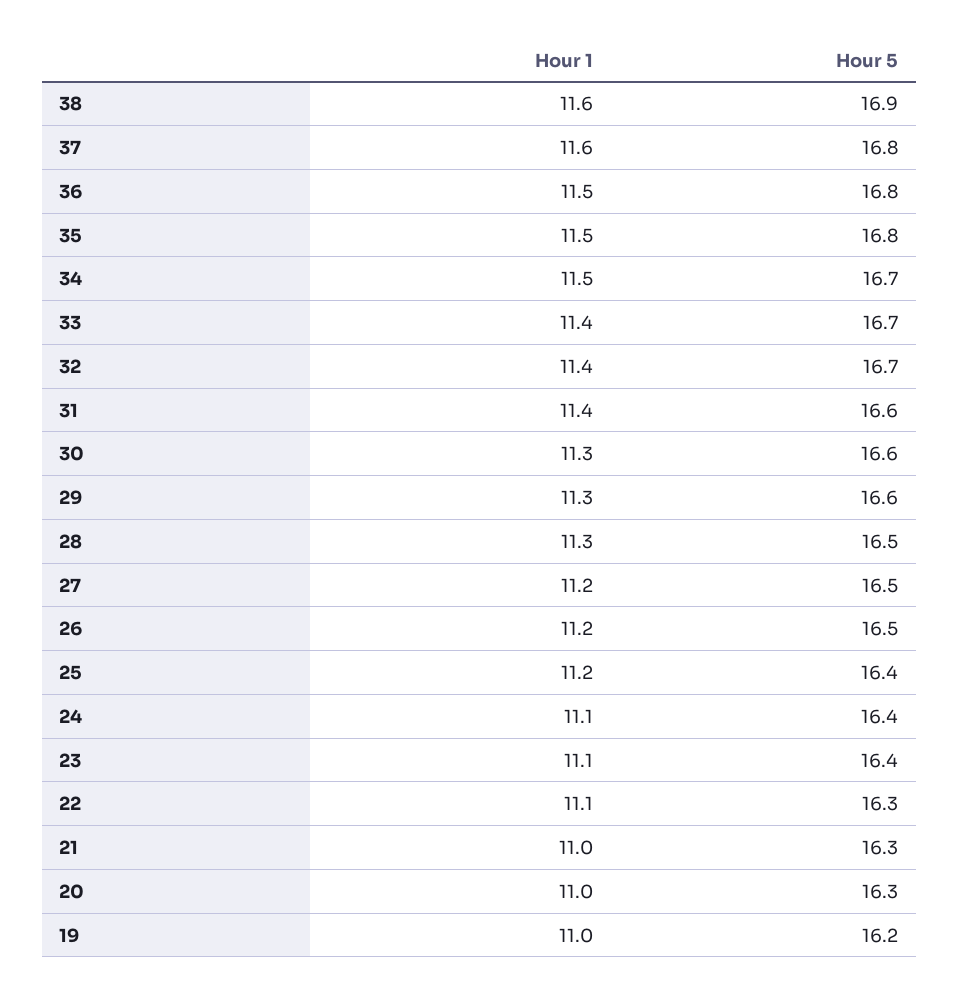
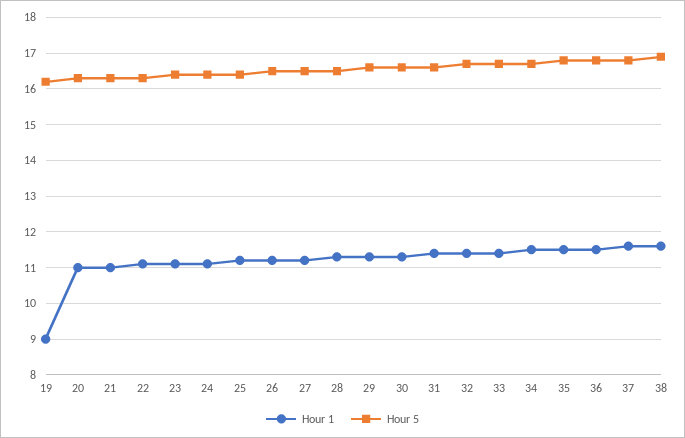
Hour 1, 19: 11 -> 9

